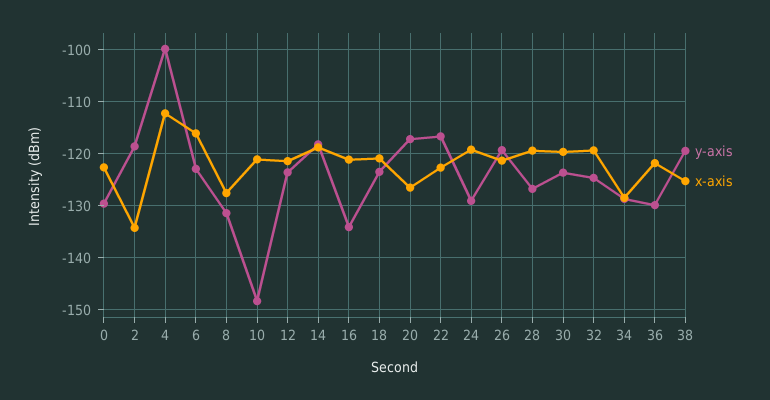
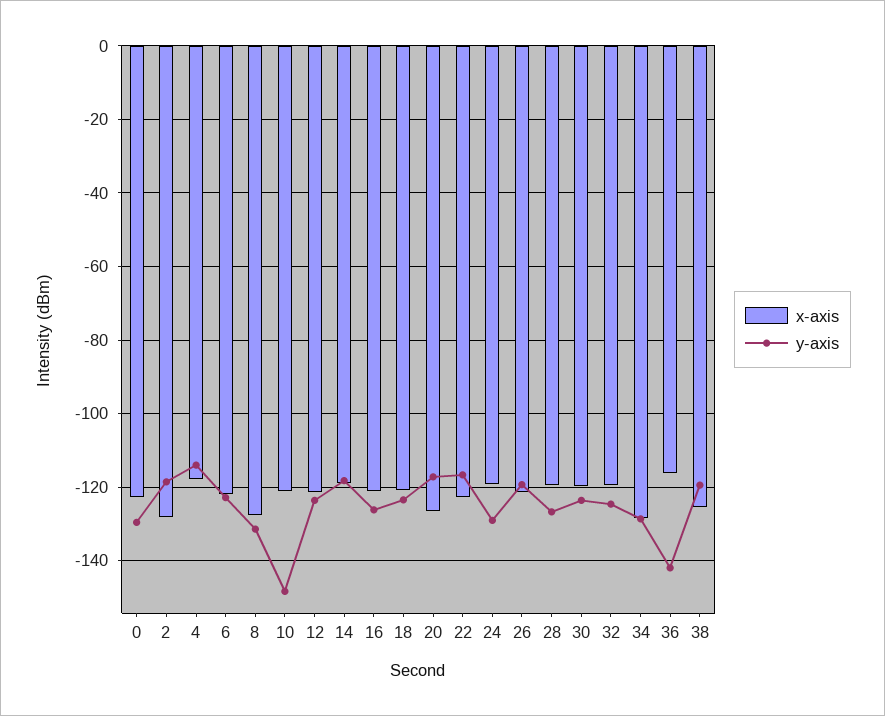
x-axis, 2: -134 -> -128
y-axis, 4: -100 -> -114
x-axis, 4: -112 -> -118
x-axis, 6: -116 -> -122
y-axis, 16: -134 -> -126
y-axis, 36: -130 -> -142
x-axis, 36: -122 -> -116

